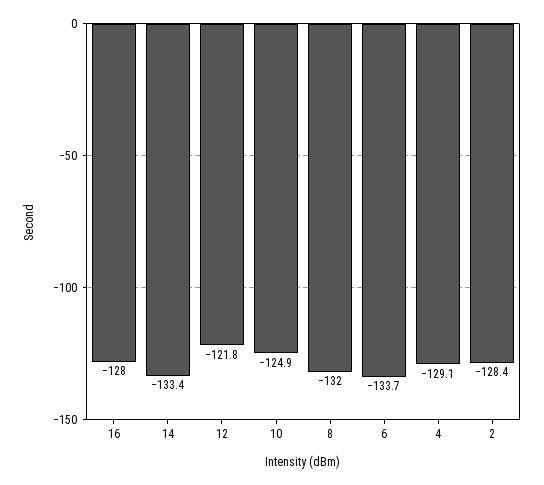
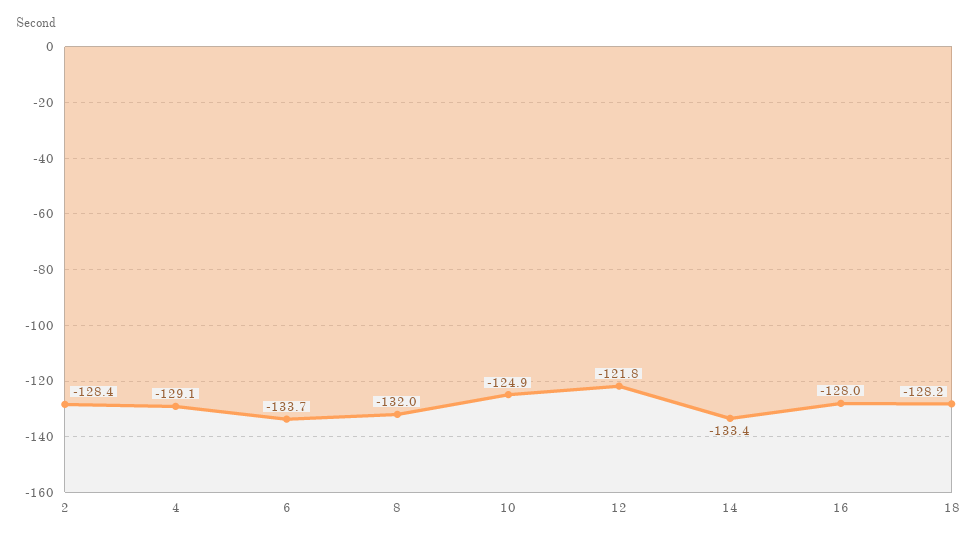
18: none -> -128.2

